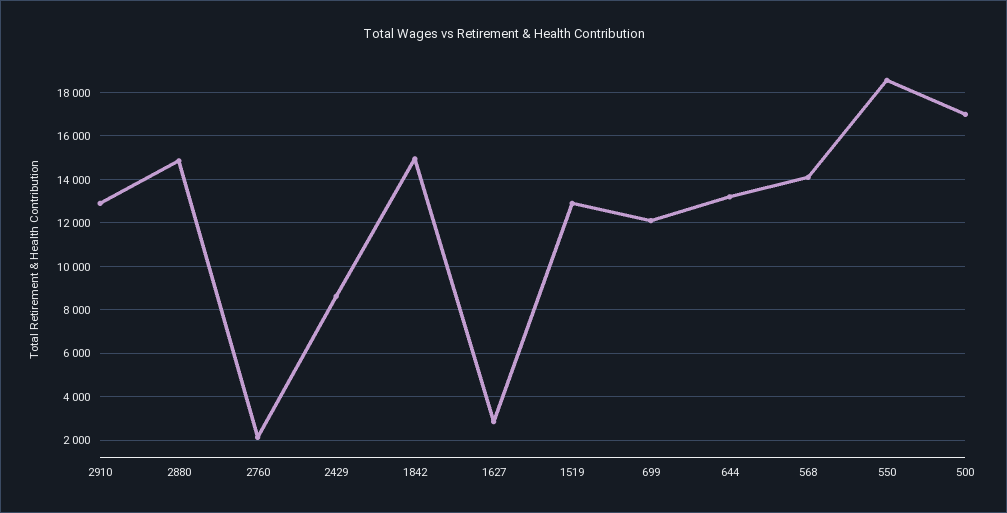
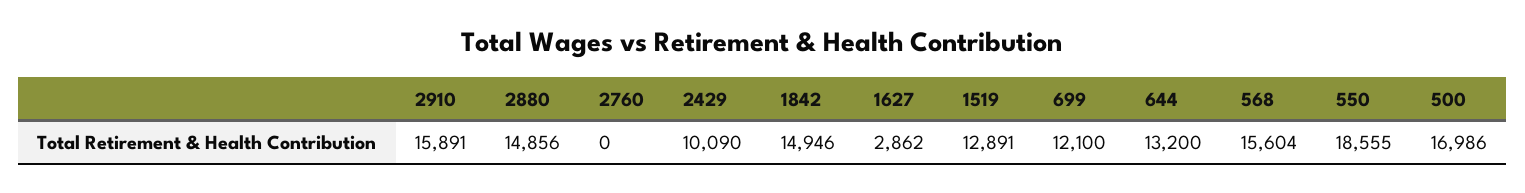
2910: 13000 -> 15891
2760: 2000 -> 0
2429: 8500 -> 10090
568: 14000 -> 15604

